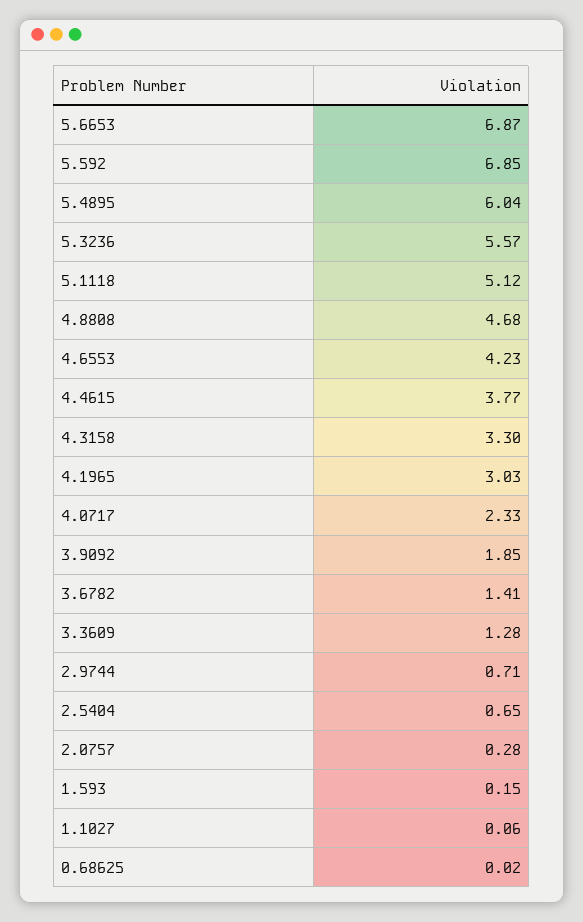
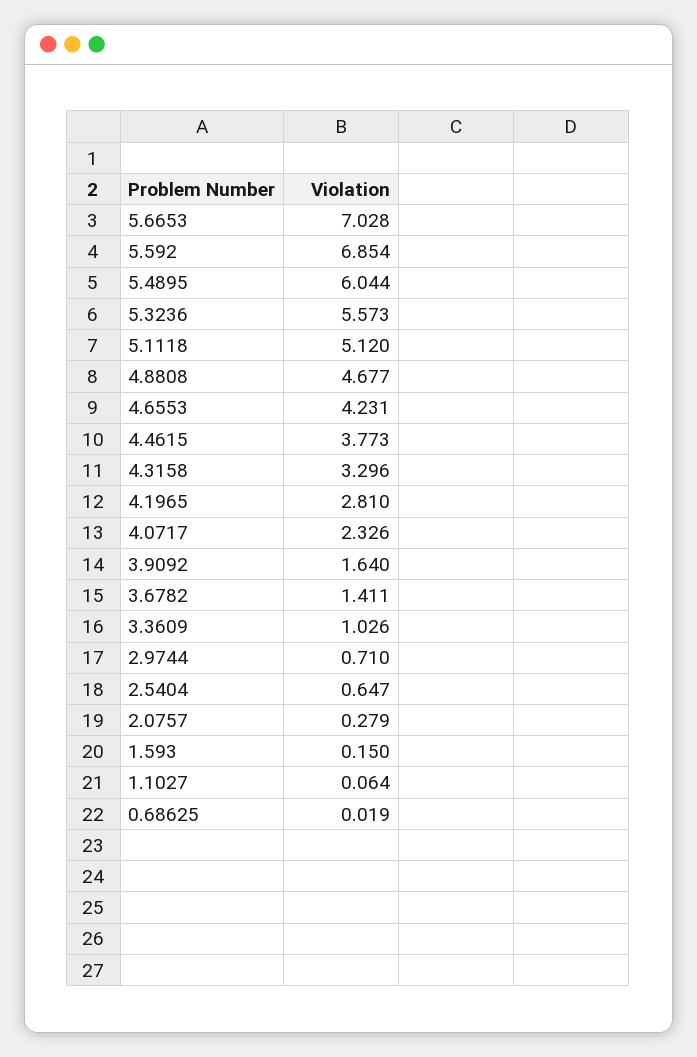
5.6653: 6.87 -> 7.028
4.1965: 3.03 -> 2.81
3.9092: 1.85 -> 1.64
3.3609: 1.28 -> 1.026

